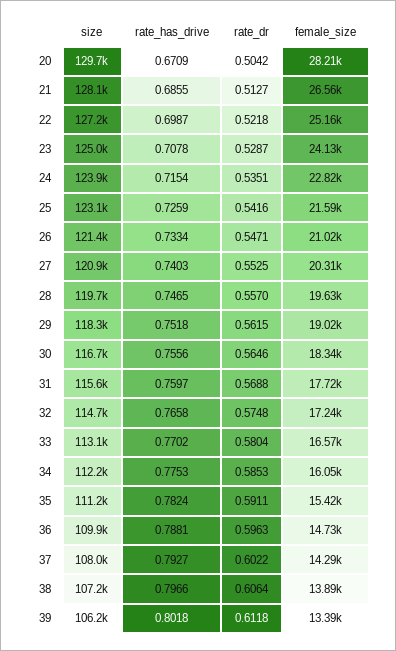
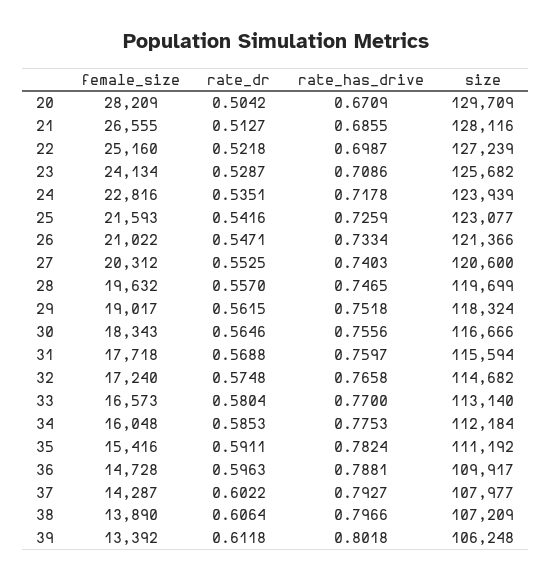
size, 23: 125000 -> 125682
rate_has_drive, 23: 0.7078 -> 0.7086
rate_has_drive, 24: 0.7154 -> 0.7178
size, 27: 120900 -> 120600
rate_has_drive, 33: 0.7702 -> 0.77

